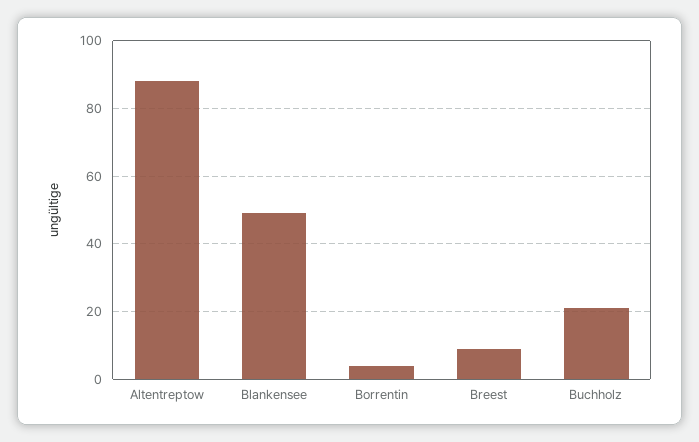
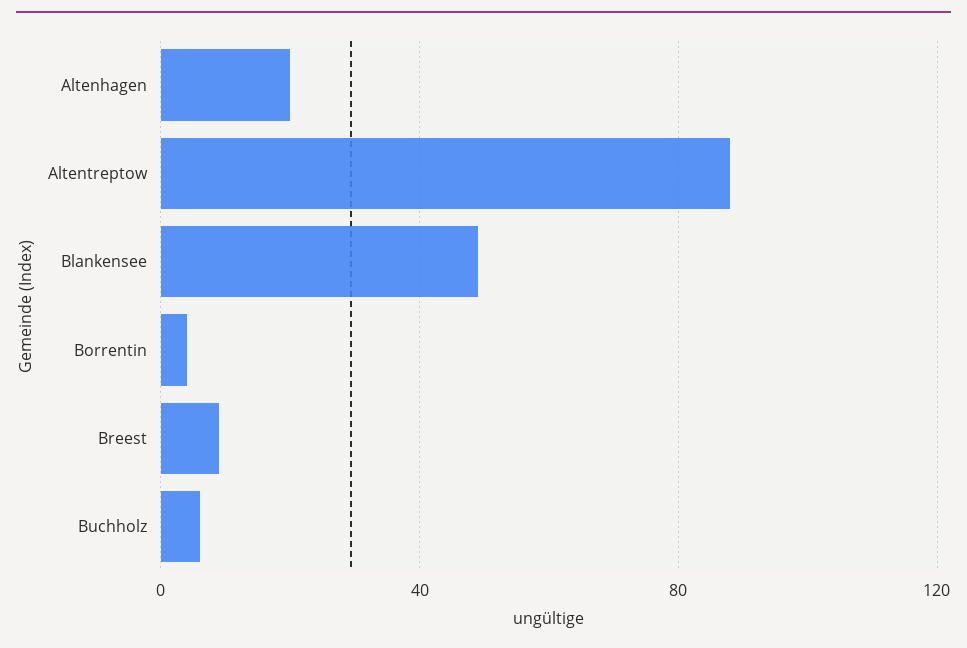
Buchholz: 20 -> 5
Altenhagen: none -> 20

